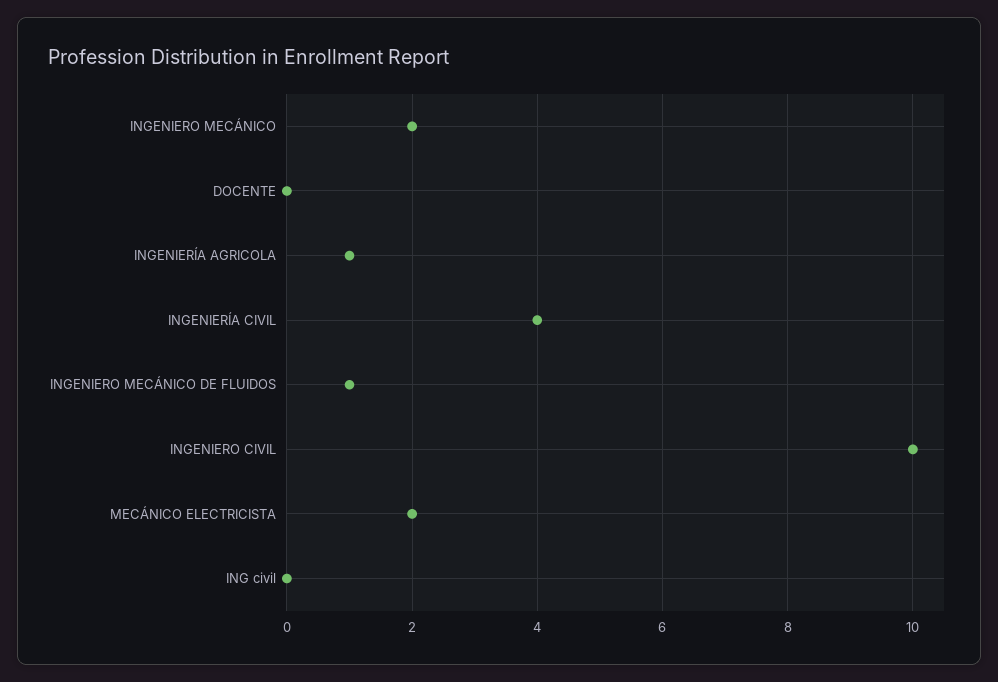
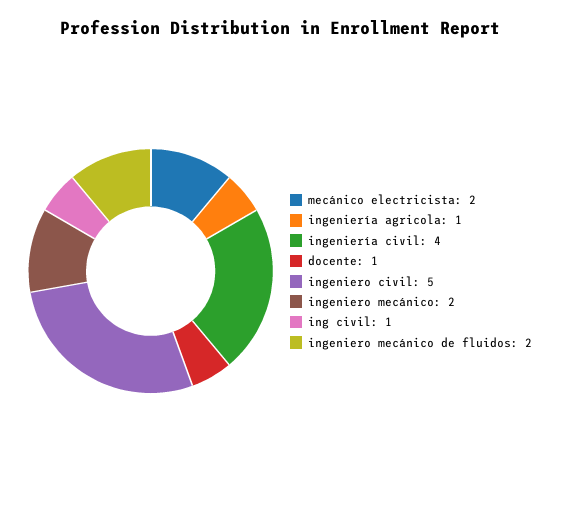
DOCENTE: 0 -> 1
INGENIERO MECÁNICO DE FLUIDOS: 1 -> 2
INGENIERO CIVIL: 10 -> 5
ING civil: 0 -> 1

